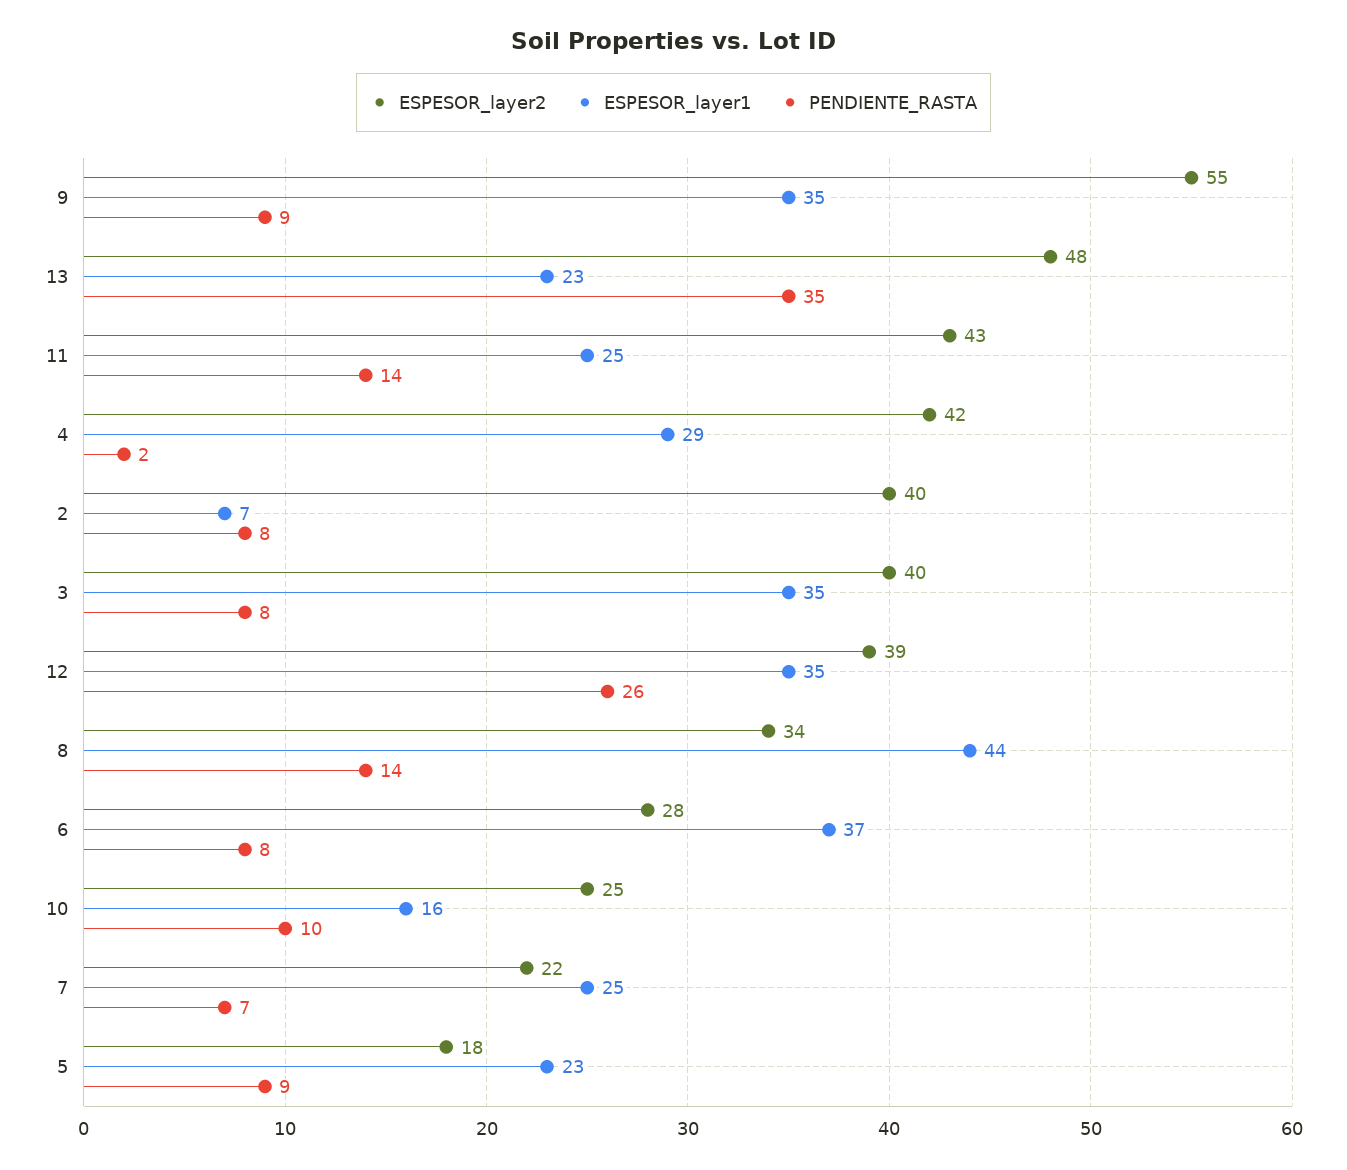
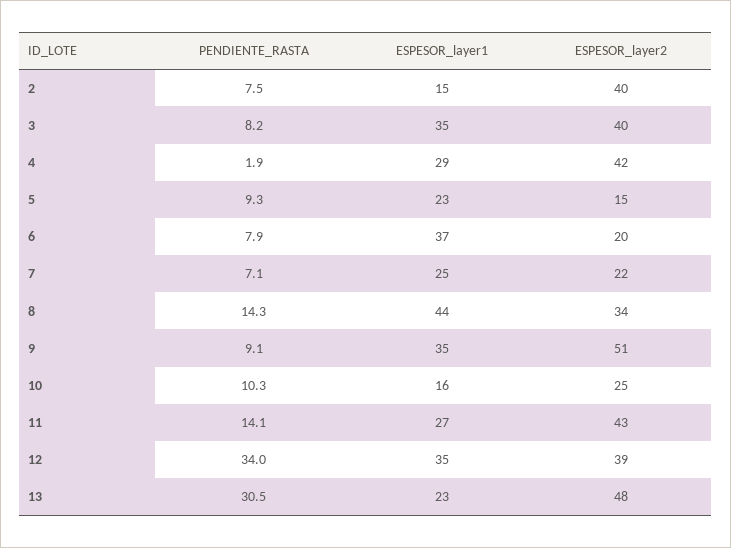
ESPESOR_layer2, 9: 55 -> 51
PENDIENTE_RASTA, 13: 35 -> 30.5
ESPESOR_layer1, 11: 25 -> 27
ESPESOR_layer1, 2: 7 -> 15
PENDIENTE_RASTA, 12: 26 -> 34
ESPESOR_layer2, 6: 28 -> 20
ESPESOR_layer2, 5: 18 -> 15

